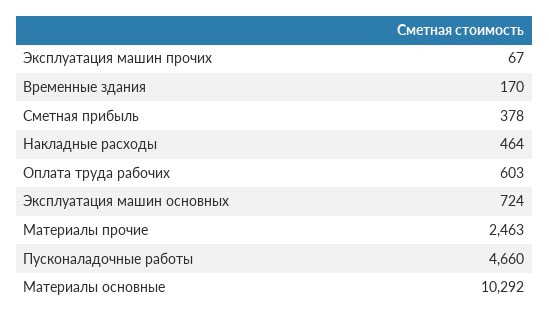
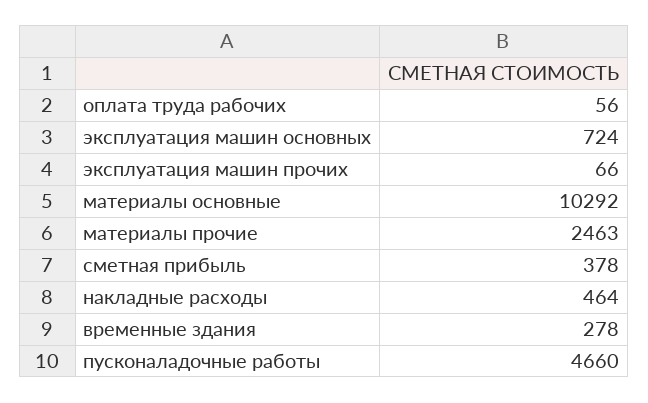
Эксплуатация машин прочих: 67 -> 66
Временные здания: 170 -> 278
Оплата труда рабочих: 603 -> 56

